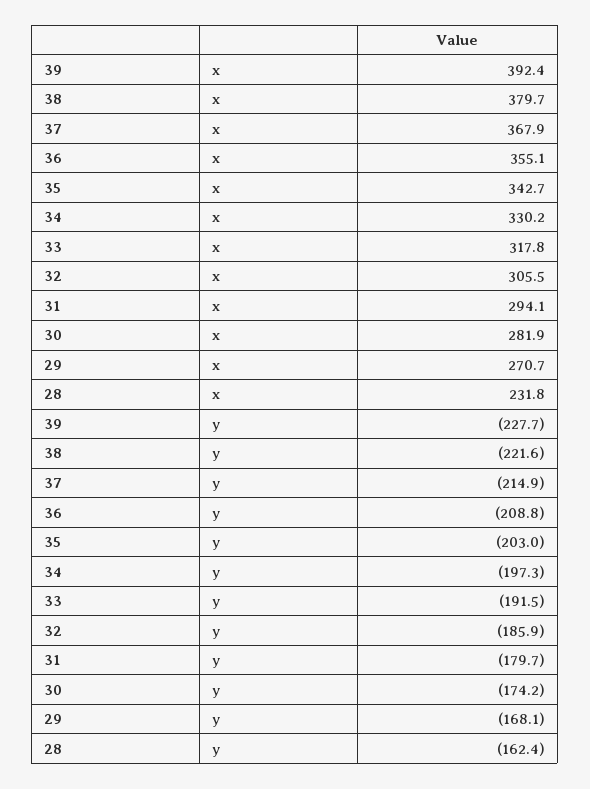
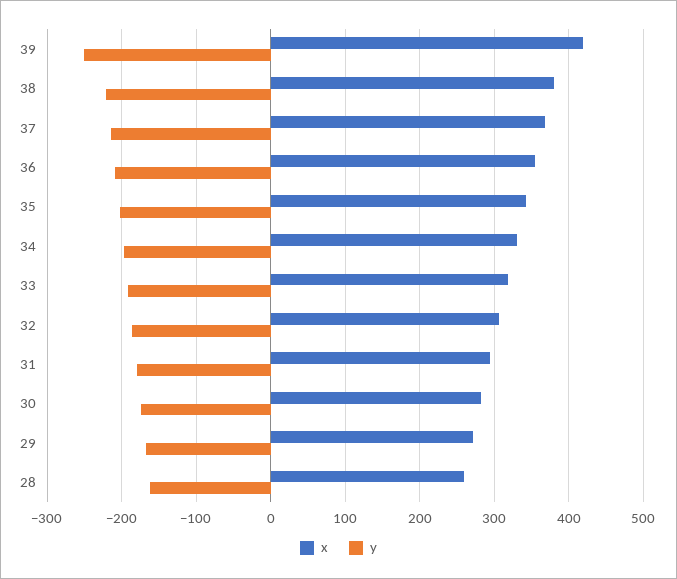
x, 39: 392.4 -> 420
x, 28: 231.8 -> 260
y, 39: -227.7 -> -250

